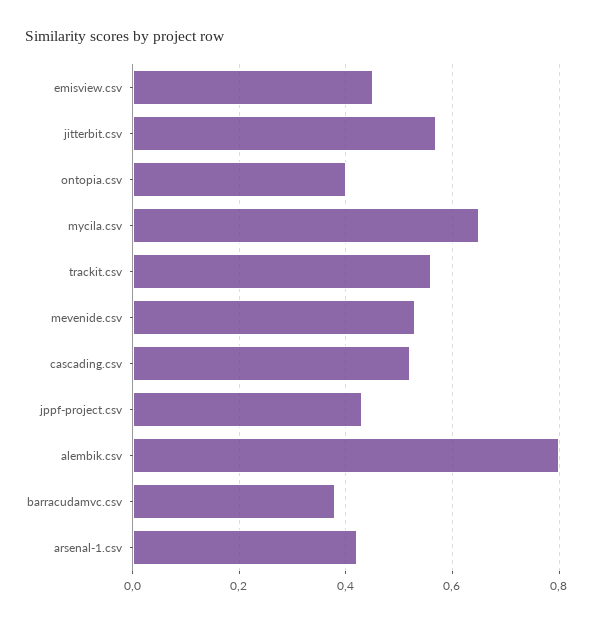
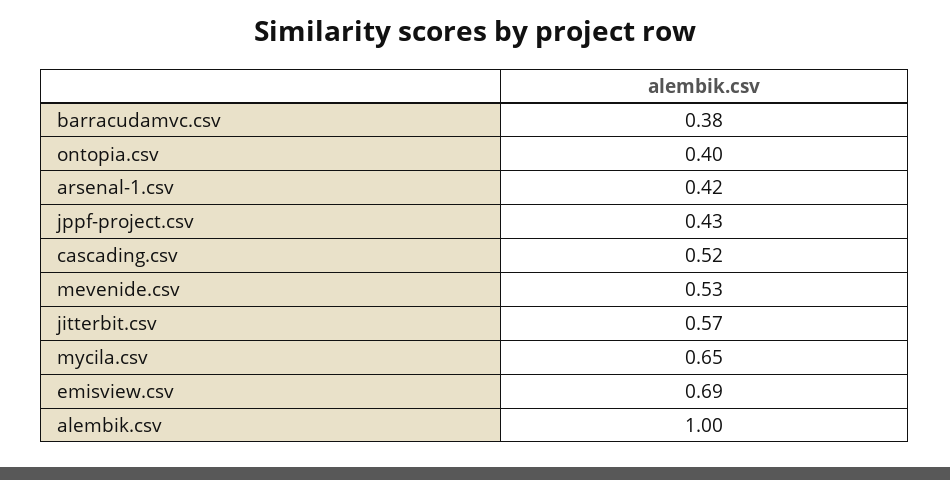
emisview.csv: 0.45 -> 0.69
trackit.csv: 0.55 -> none
alembik.csv: 0.8 -> 1

